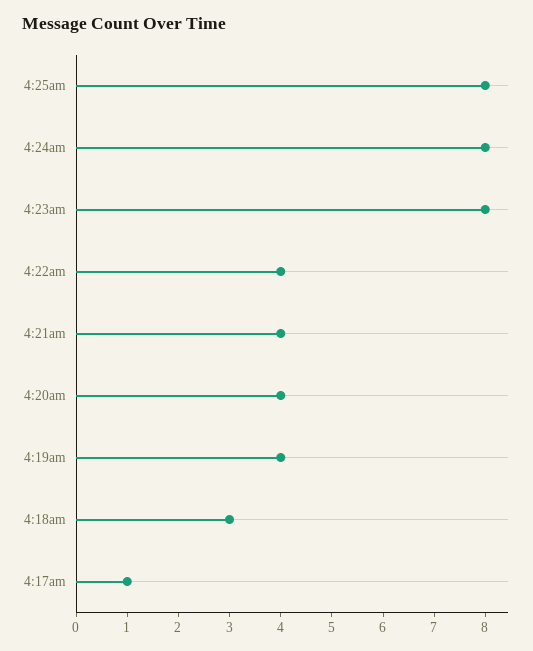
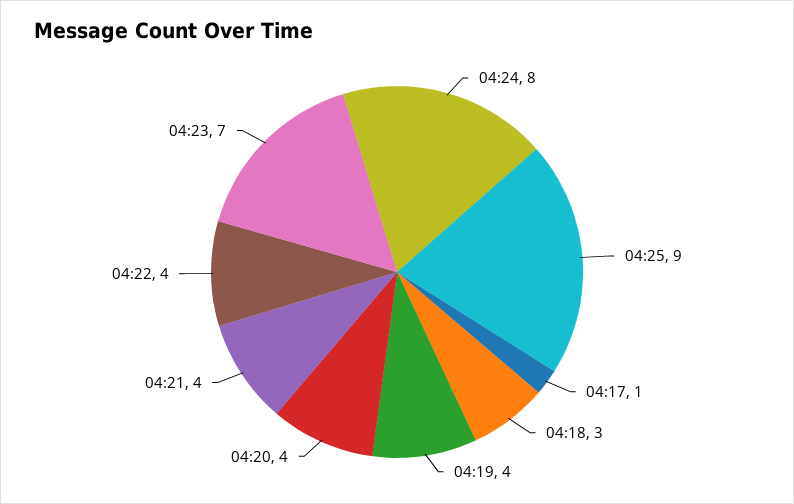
4:25am: 8 -> 9
4:23am: 8 -> 7

